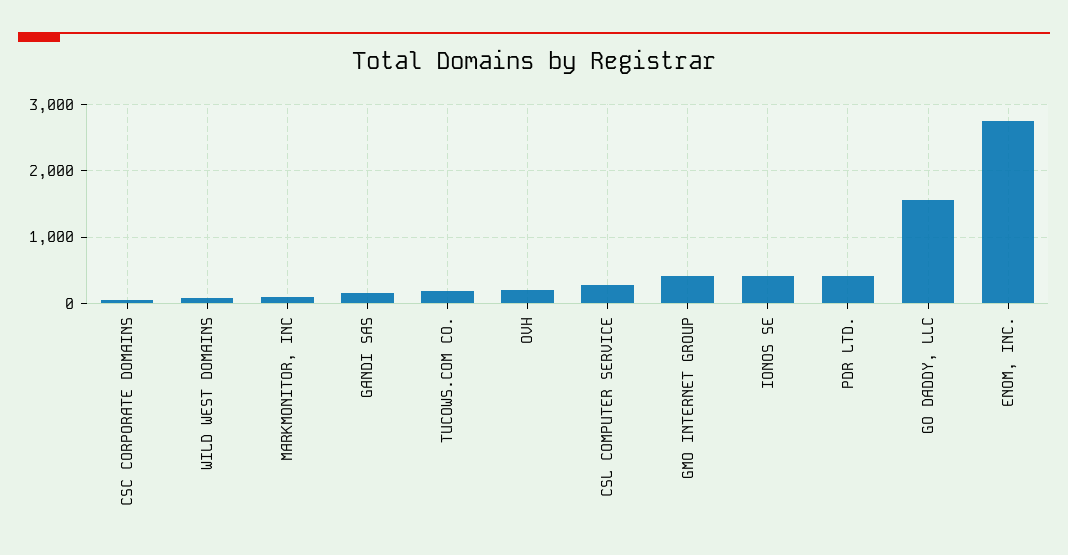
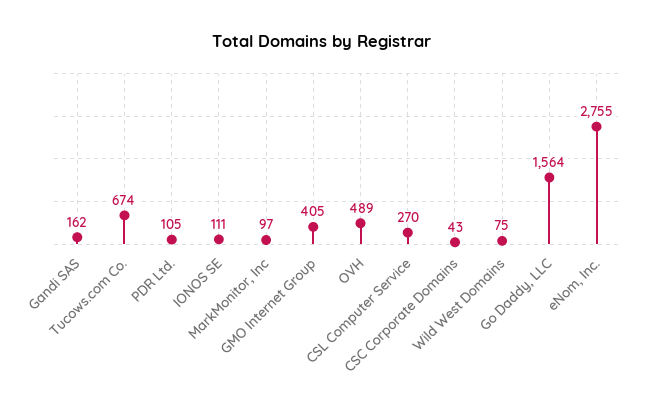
TUCOWS.COM CO.: 200 -> 674
OVH: 200 -> 489
IONOS SE: 400 -> 111
PDR LTD.: 400 -> 105

